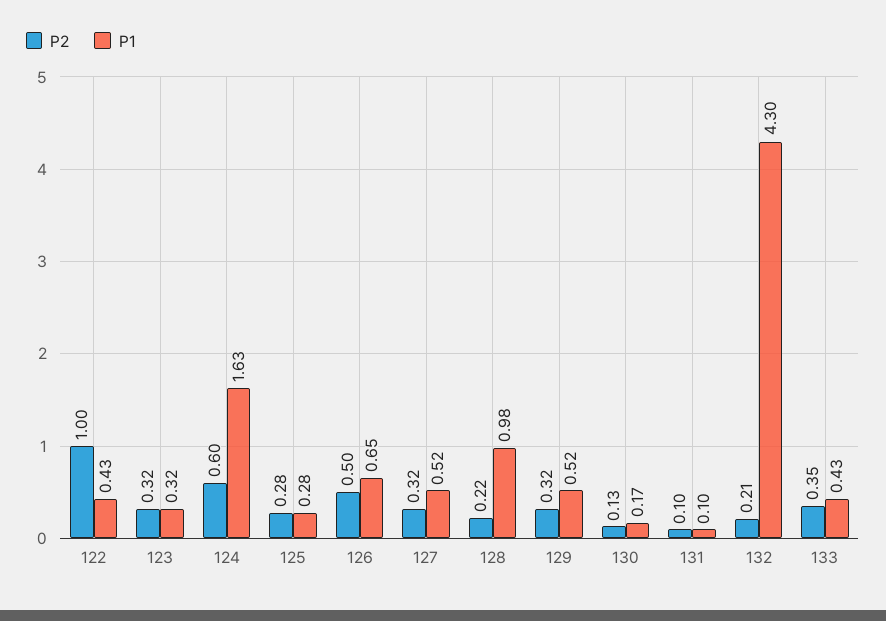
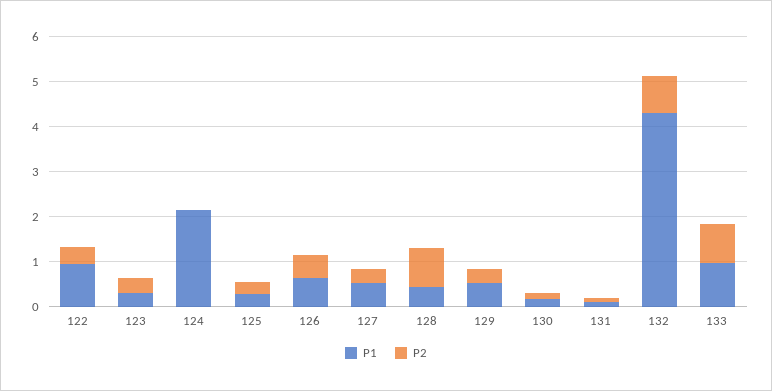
P2, 122: 1 -> 0.4
P1, 122: 0.43 -> 1
P2, 124: 0.6 -> 0
P1, 124: 1.63 -> 2.2
P2, 128: 0.22 -> 0.8
P1, 128: 0.98 -> 0.4
P2, 132: 0.21 -> 0.8
P2, 133: 0.35 -> 0.8
P1, 133: 0.43 -> 1

